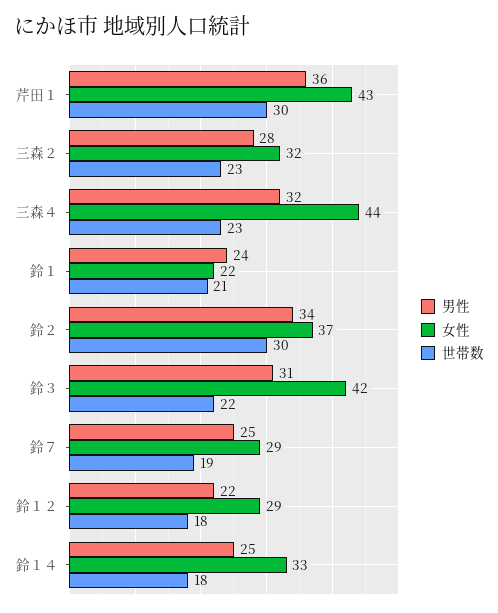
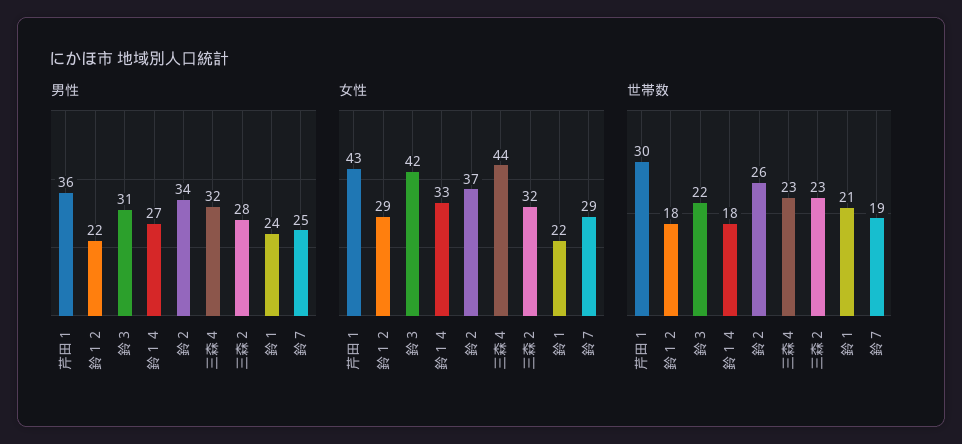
世帯数, 鈴２: 30 -> 26
男性, 鈴１４: 25 -> 27

